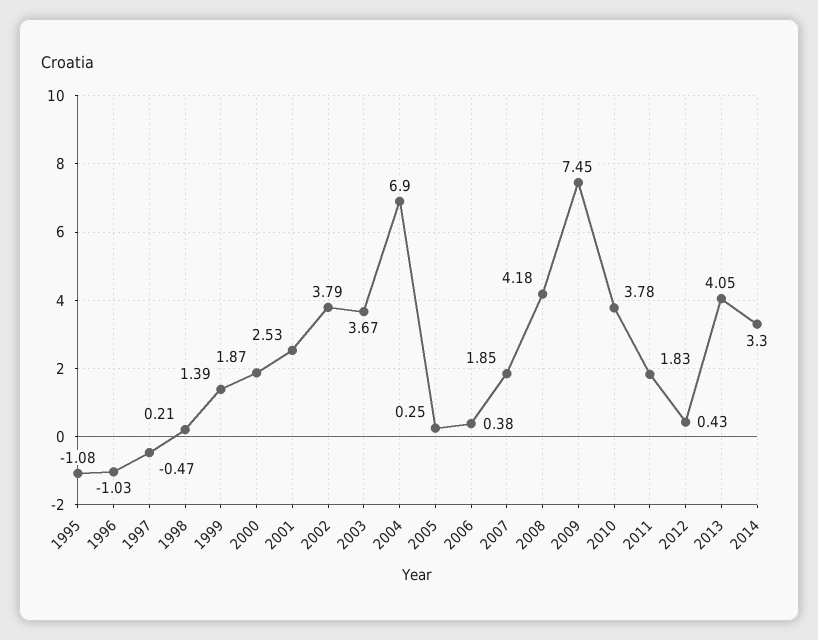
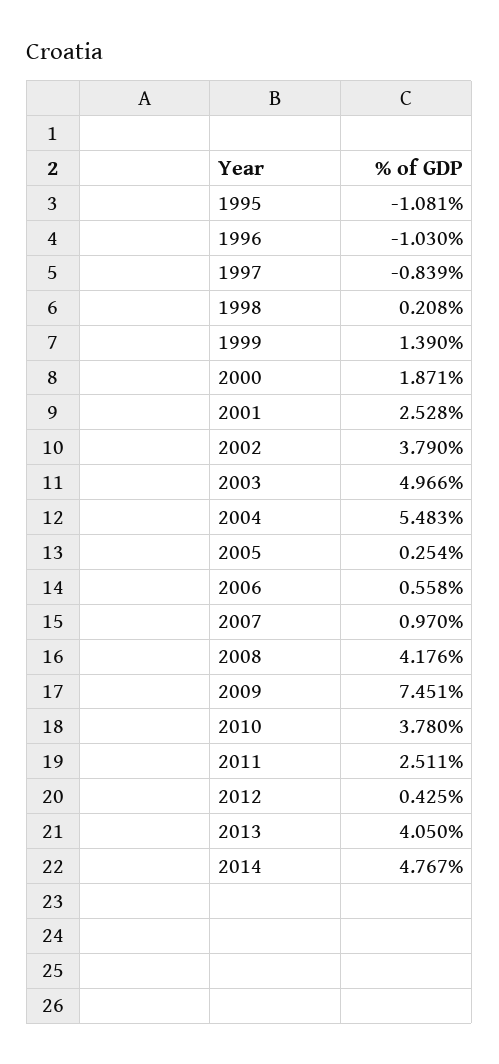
1997: -0.47 -> -0.839
2003: 3.67 -> 4.966
2004: 6.9 -> 5.483
2006: 0.38 -> 0.558
2007: 1.85 -> 0.97
2011: 1.83 -> 2.511
2014: 3.3 -> 4.767

